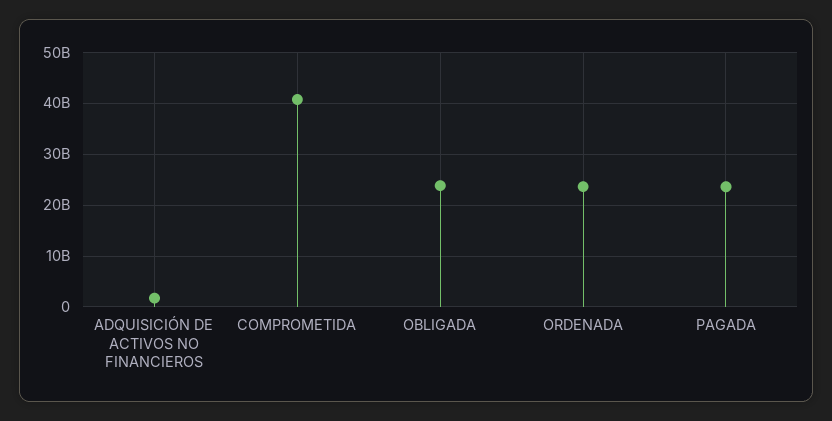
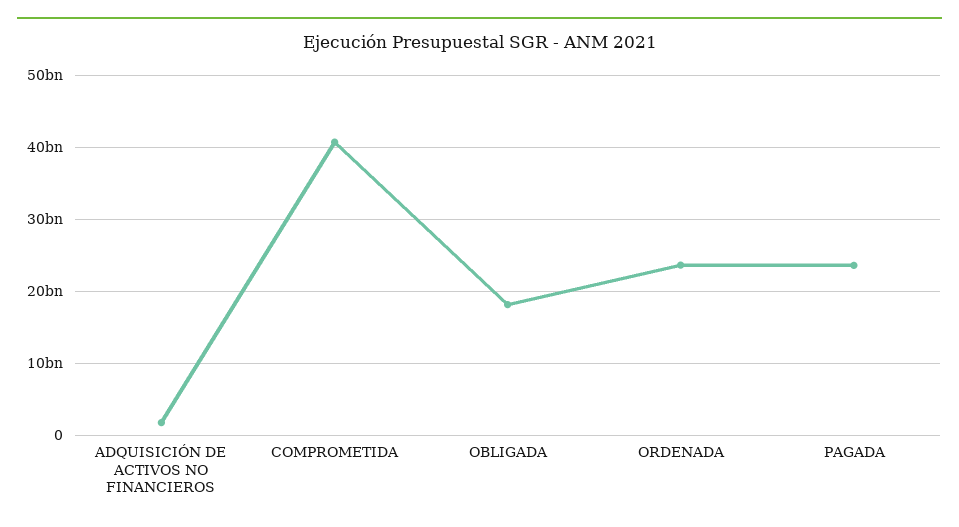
OBLIGADA: 24000000000 -> 18000000000

